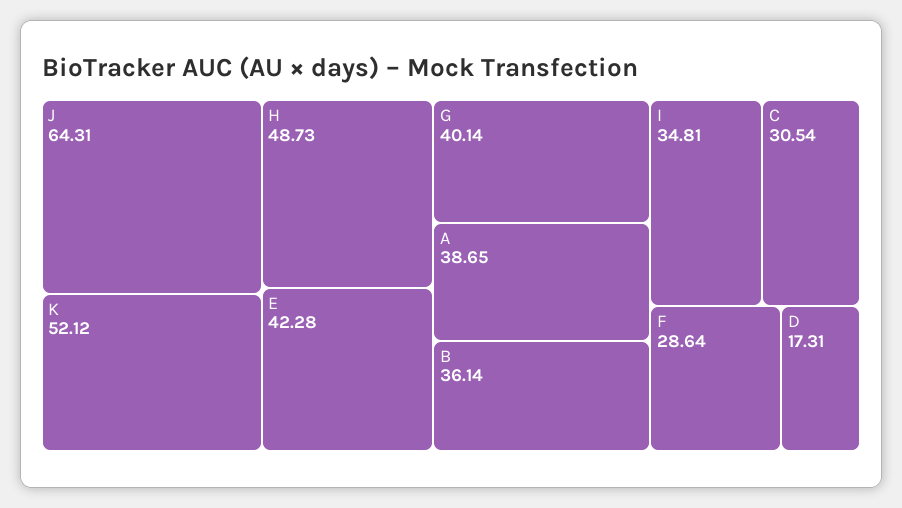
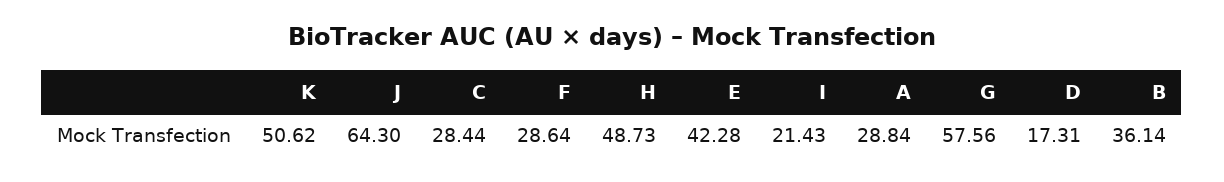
J: 64.31 -> 64.3
K: 52.12 -> 50.62
G: 40.14 -> 57.56
A: 38.65 -> 28.84
I: 34.81 -> 21.43
C: 30.54 -> 28.44

